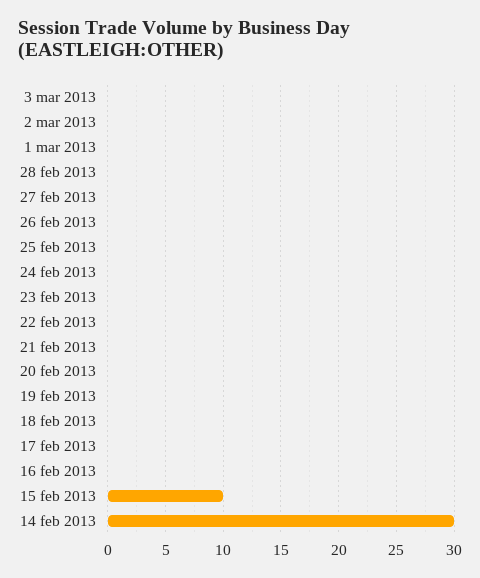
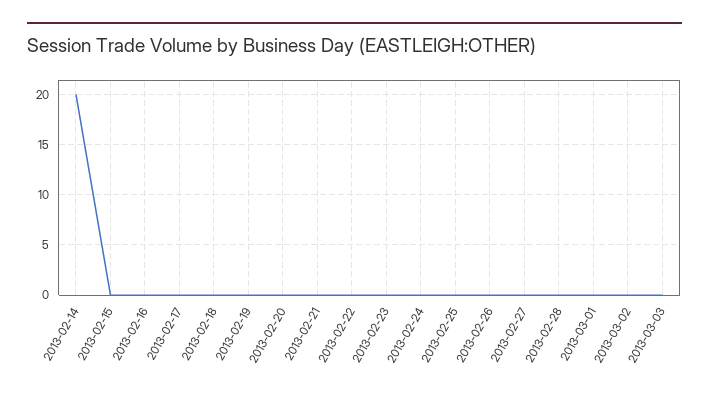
15 feb 2013: 10 -> 0
14 feb 2013: 30 -> 20

